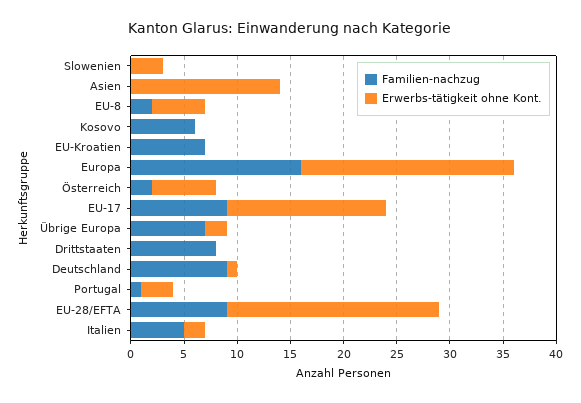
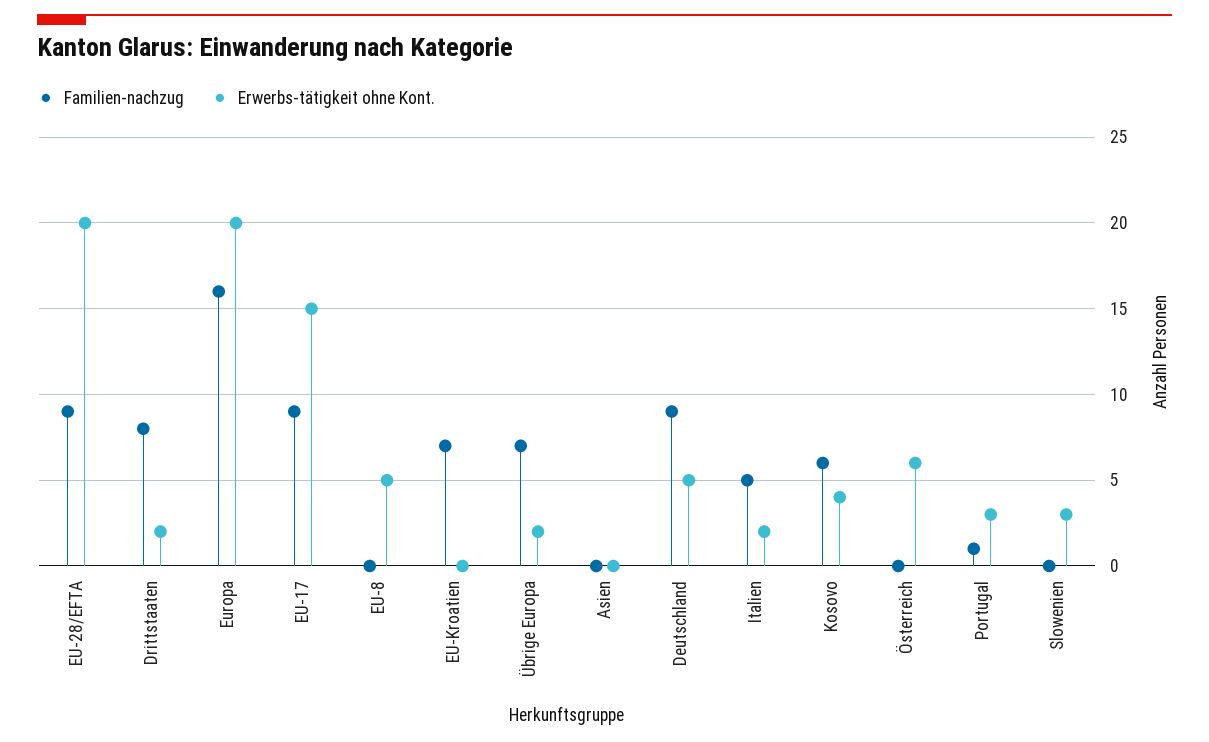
Erwerbs-tätigkeit ohne Kont., Asien: 14 -> 0
Familien-nachzug, EU-8: 2 -> 0
Erwerbs-tätigkeit ohne Kont., Kosovo: 0 -> 4
Familien-nachzug, Österreich: 2 -> 0
Erwerbs-tätigkeit ohne Kont., Drittstaaten: 0 -> 2
Erwerbs-tätigkeit ohne Kont., Deutschland: 1 -> 5

